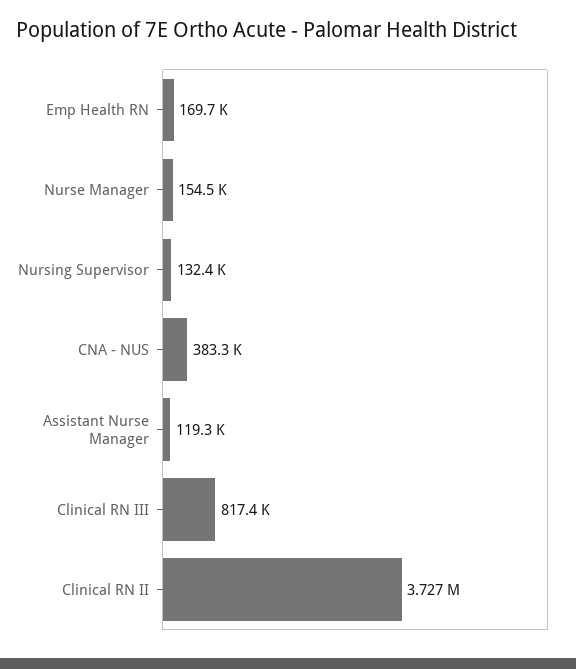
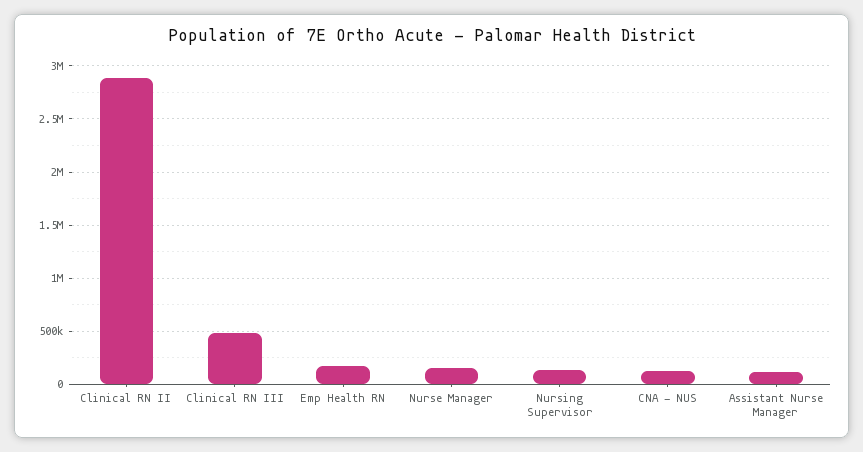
CNA - NUS: 383300 -> 100000
Clinical RN III: 817400 -> 500000
Clinical RN II: 3727000 -> 2900000

